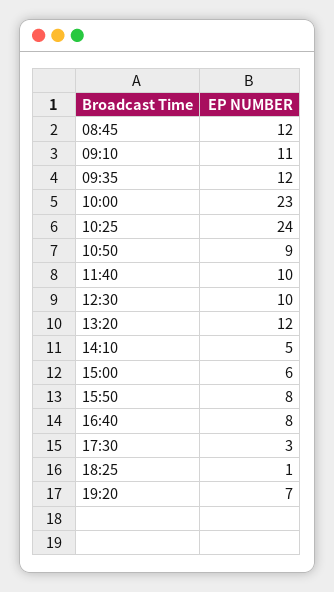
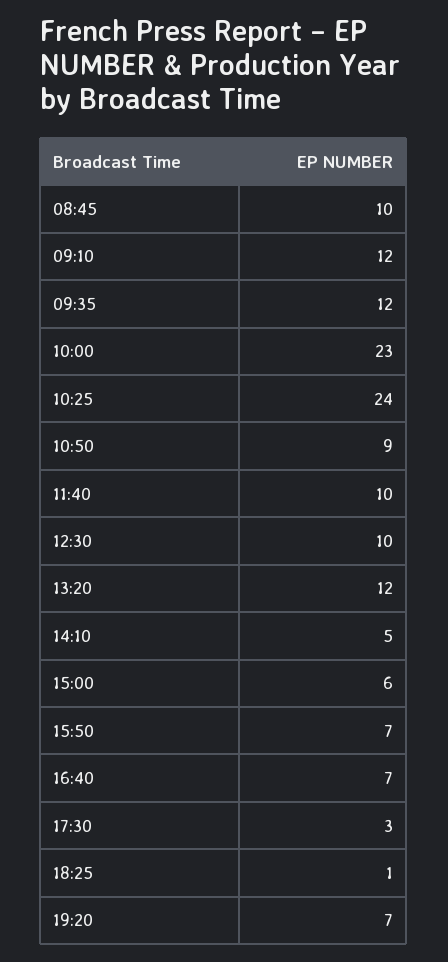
08:45: 12 -> 10
09:10: 11 -> 12
15:50: 8 -> 7
16:40: 8 -> 7

